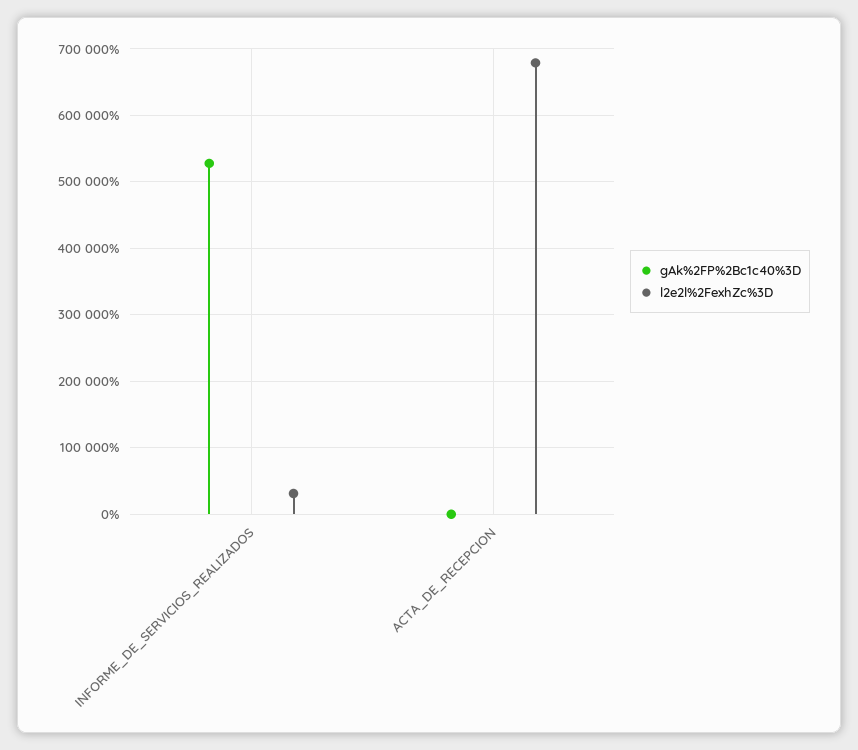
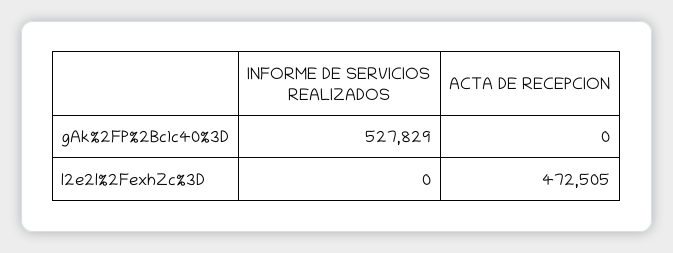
l2e2l%2FexhZc%3D, INFORME_DE_SERVICIOS_REALIZADOS: 30000 -> 0
l2e2l%2FexhZc%3D, ACTA_DE_RECEPCION: 680000 -> 472505

